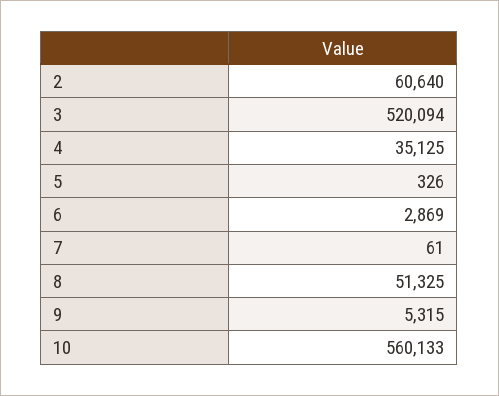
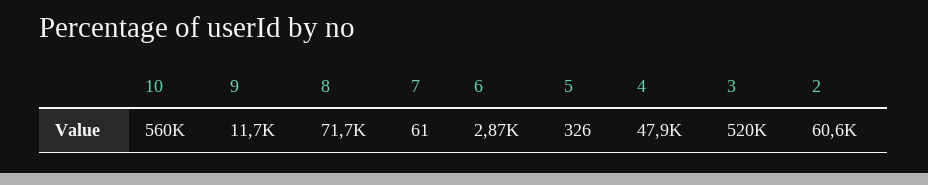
4: 35125 -> 47900
8: 51325 -> 71700
9: 5315 -> 11700

